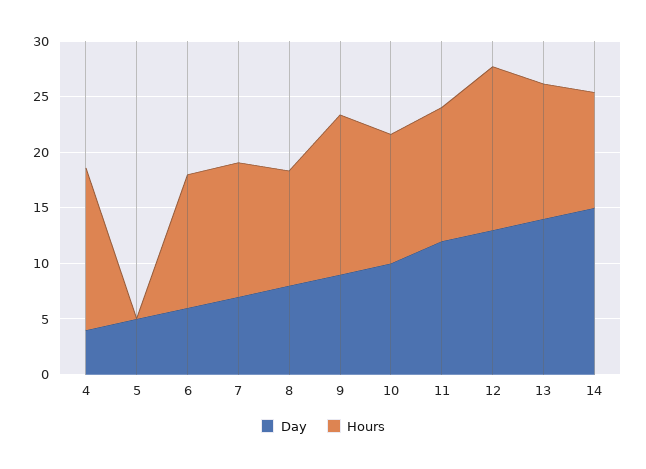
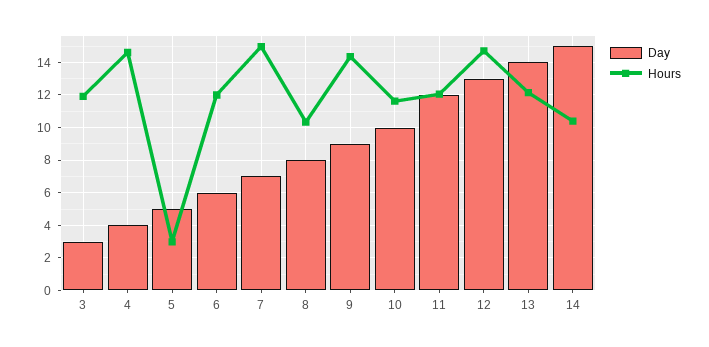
Hours, 5: 0 -> 3
Hours, 7: 12 -> 15
Day, 3: none -> 3
Hours, 3: none -> 12

